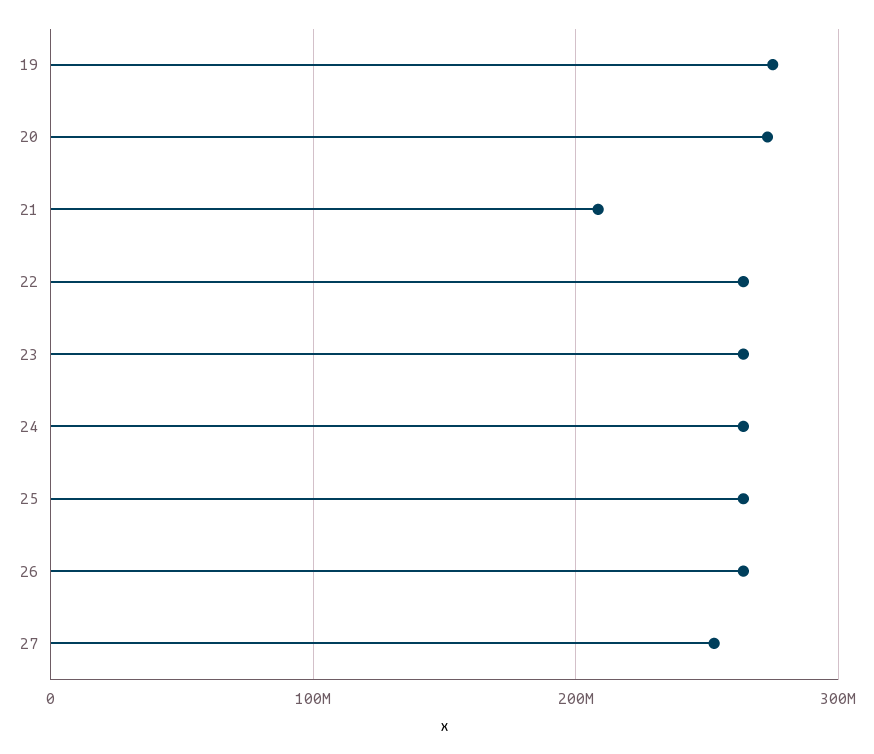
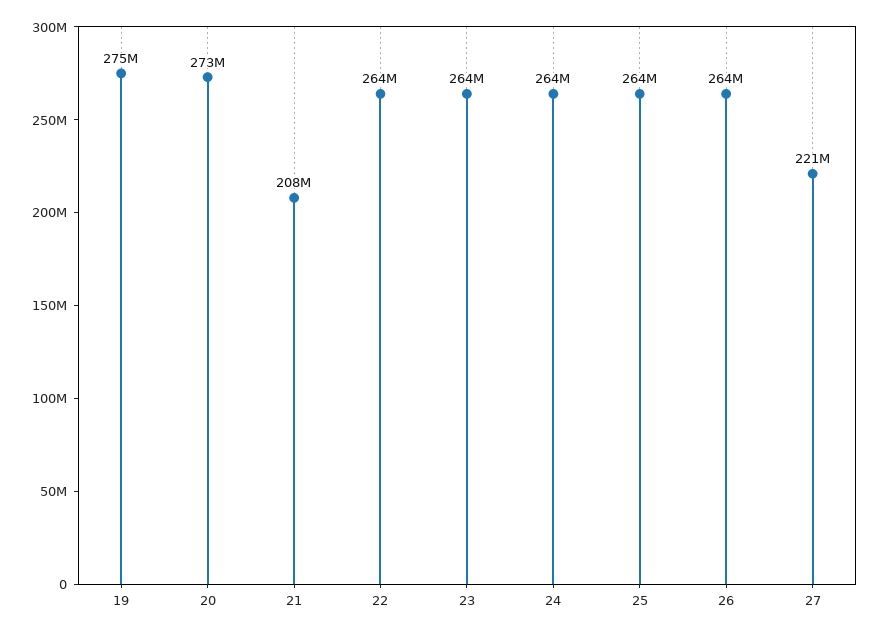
27: 250000000 -> 221000000

